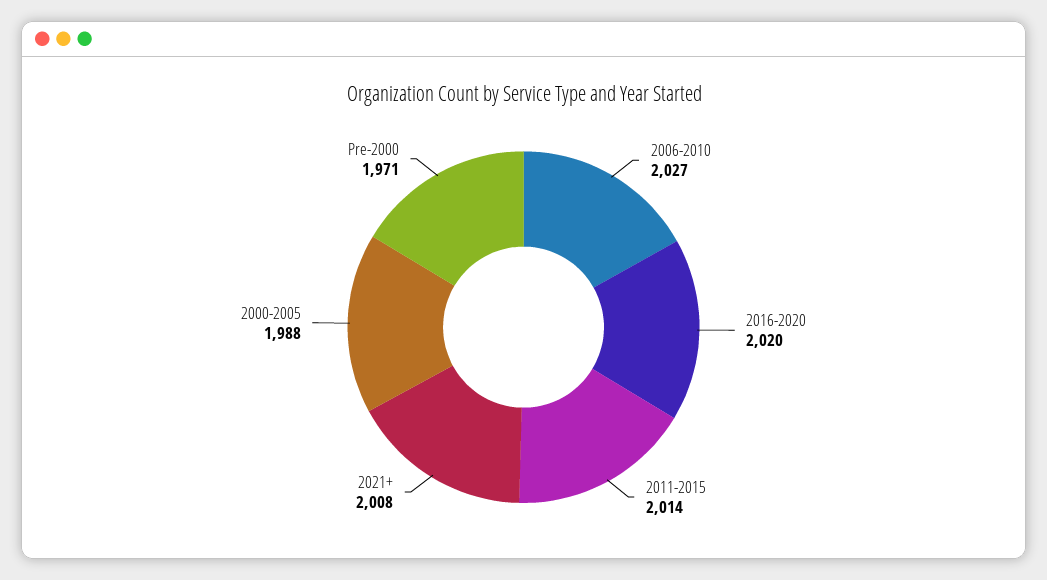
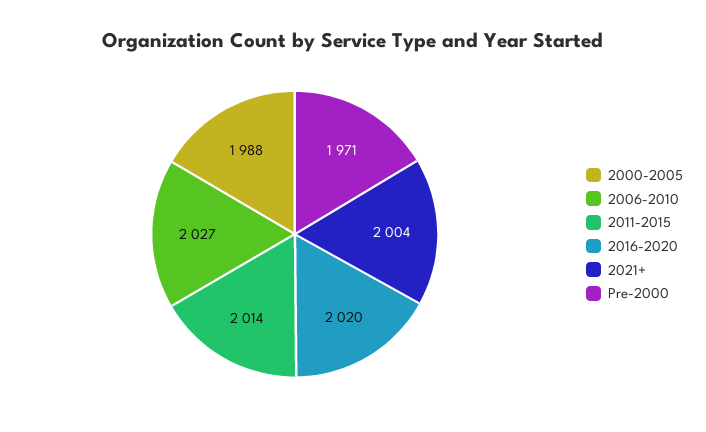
2021+: 2008 -> 2004

